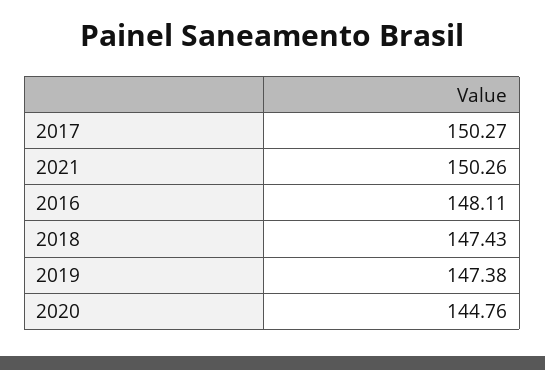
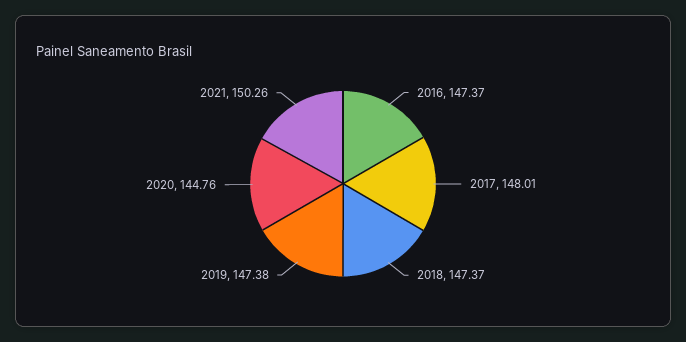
2017: 150.27 -> 148.01
2016: 148.11 -> 147.37
2018: 147.43 -> 147.37

